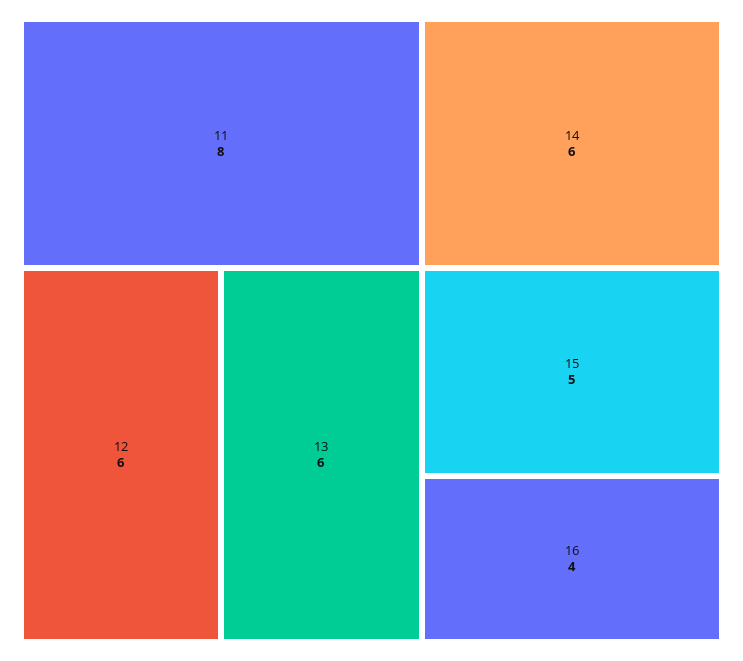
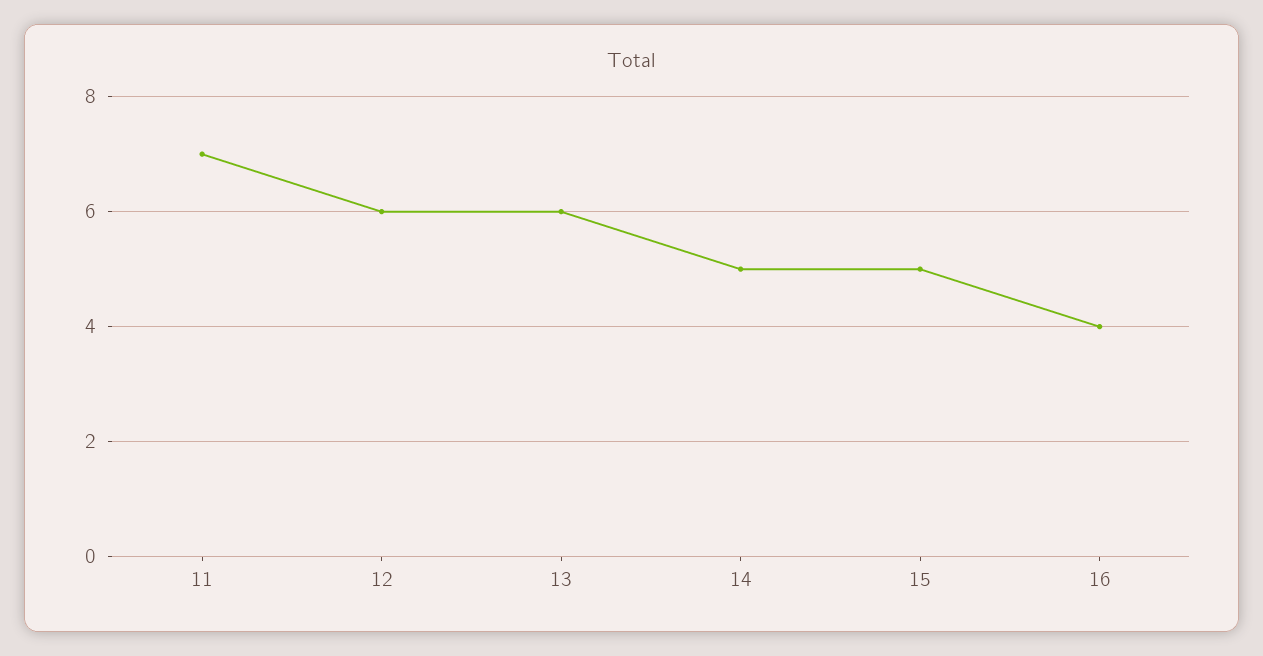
11: 8 -> 7
14: 6 -> 5

